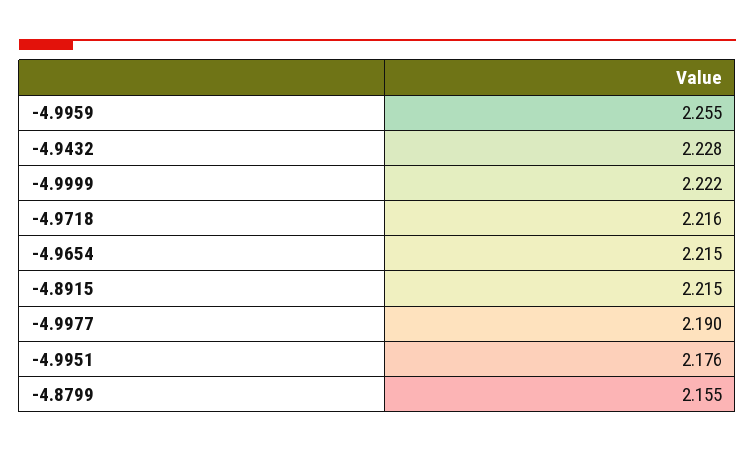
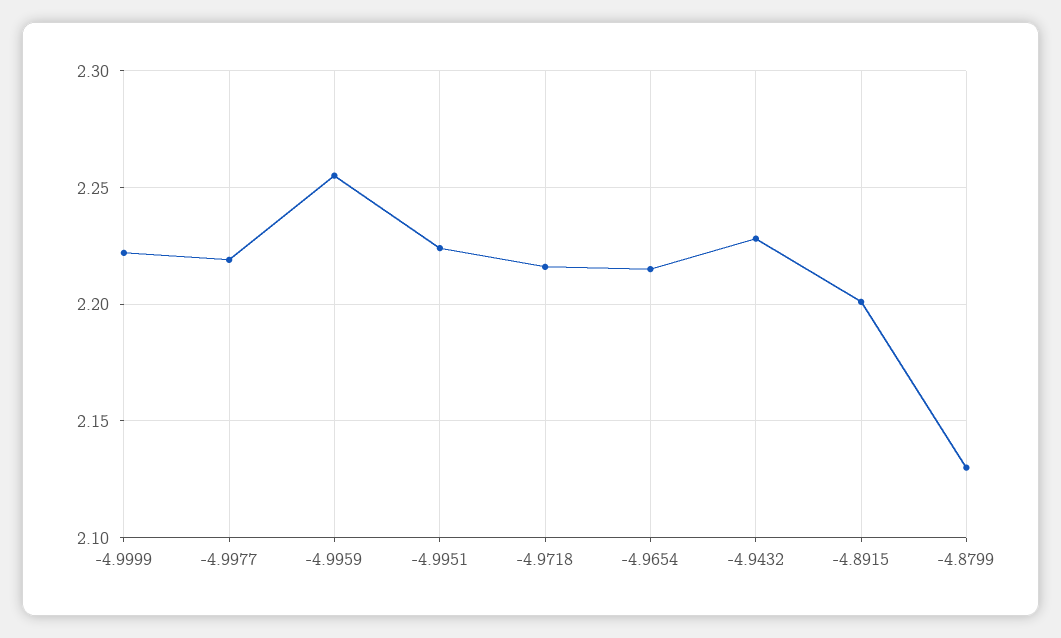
-4.8915: 2.215 -> 2.2
-4.9977: 2.19 -> 2.22
-4.9951: 2.176 -> 2.225
-4.8799: 2.155 -> 2.13

